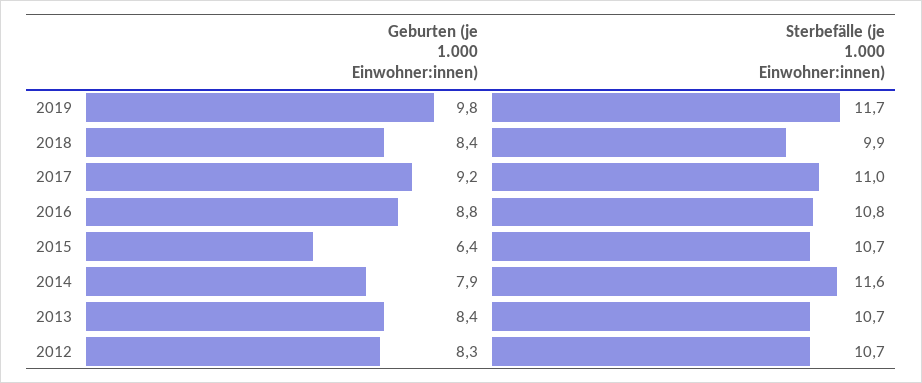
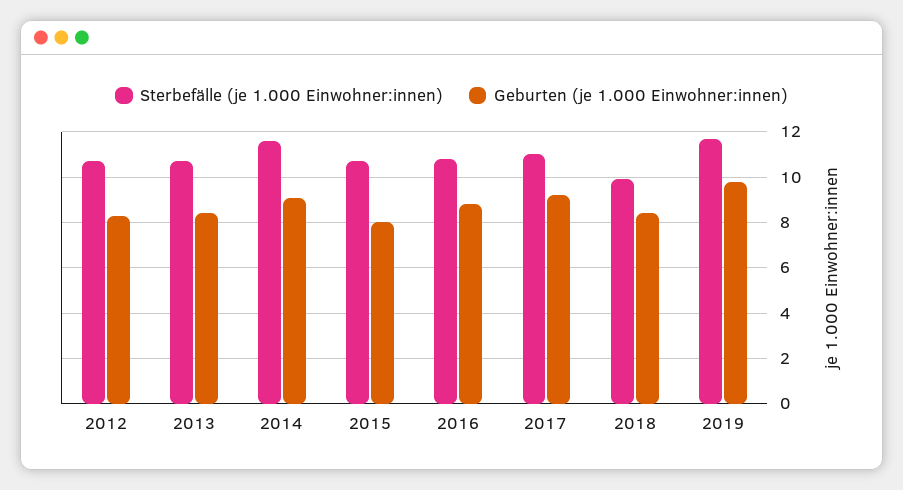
Geburten (je 1.000 Einwohner:innen), 2015: 6.4 -> 8
Geburten (je 1.000 Einwohner:innen), 2014: 7.9 -> 9

